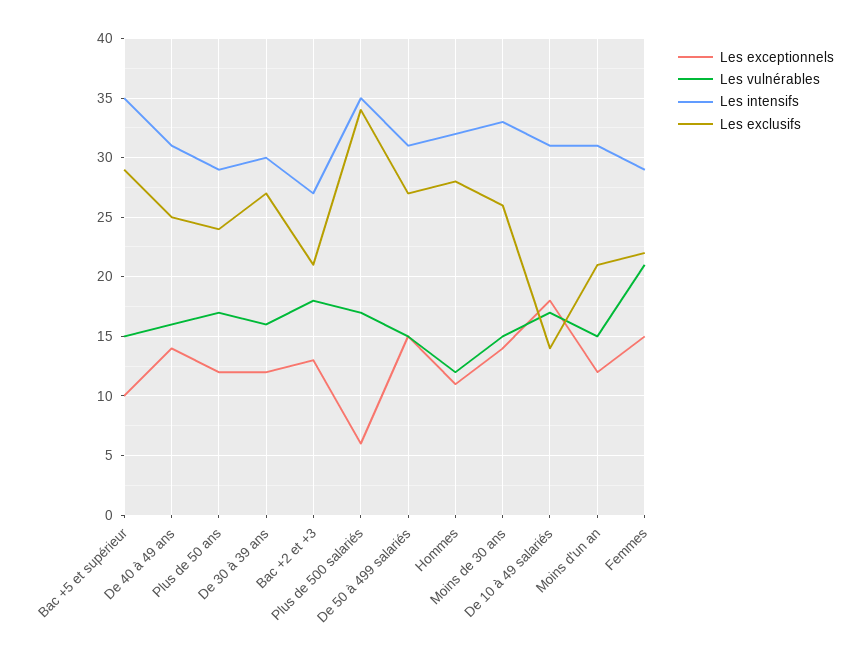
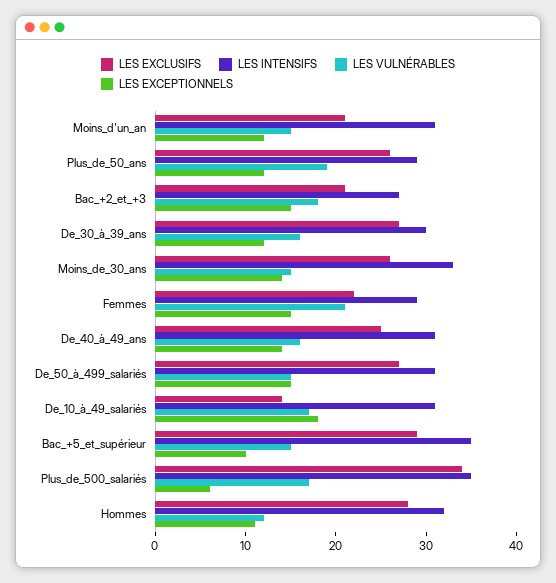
Les vulnérables, Plus de 50 ans: 17 -> 19
Les exclusifs, Plus de 50 ans: 24 -> 26
Les exceptionnels, Bac +2 et +3: 13 -> 15

